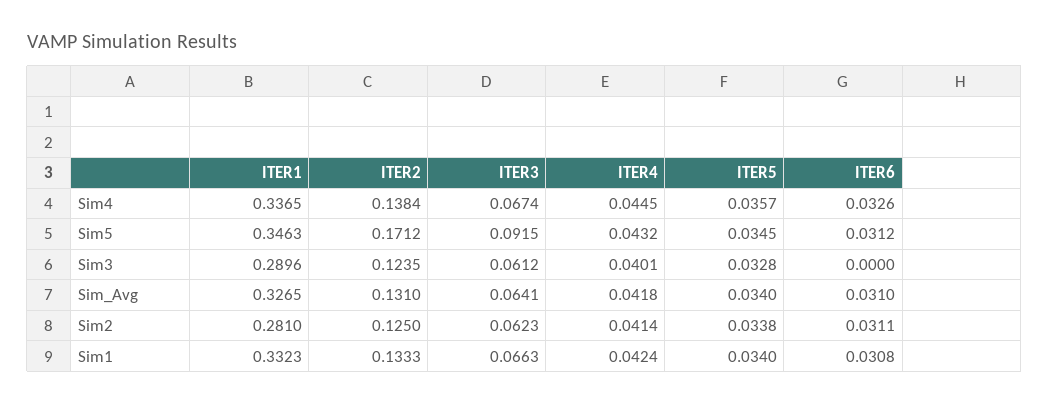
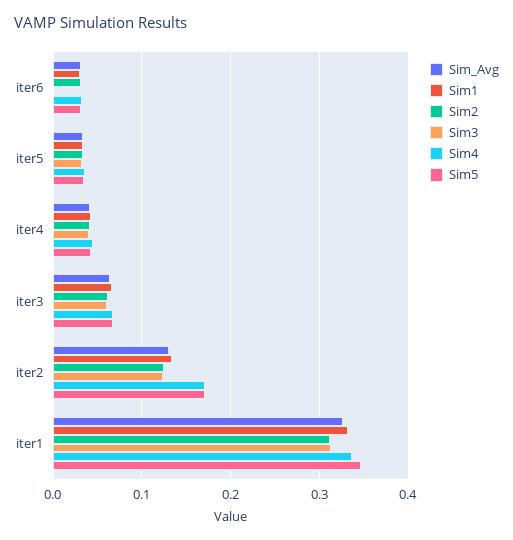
Sim4, ITER2: 0.1384 -> 0.17
Sim5, ITER3: 0.0915 -> 0.07
Sim3, ITER1: 0.2896 -> 0.31
Sim2, ITER1: 0.281 -> 0.31

